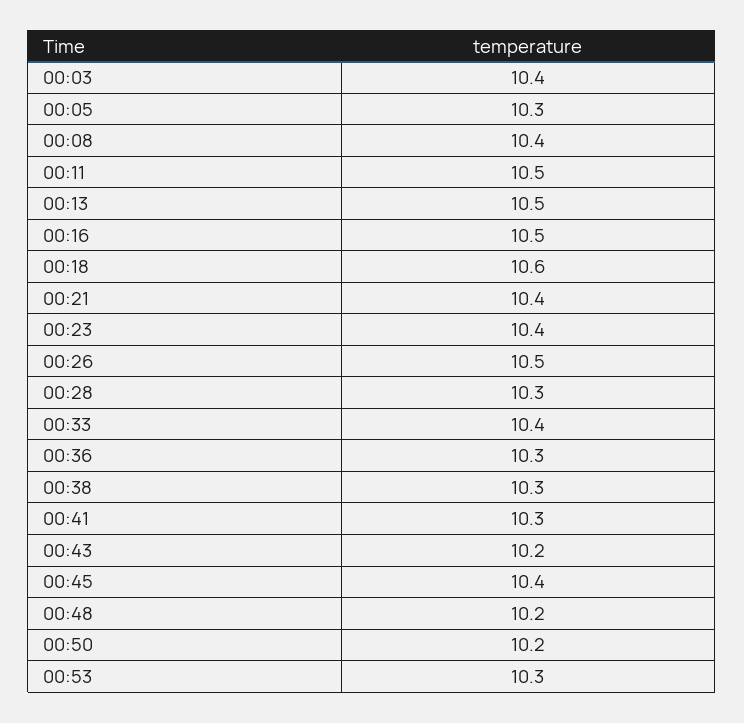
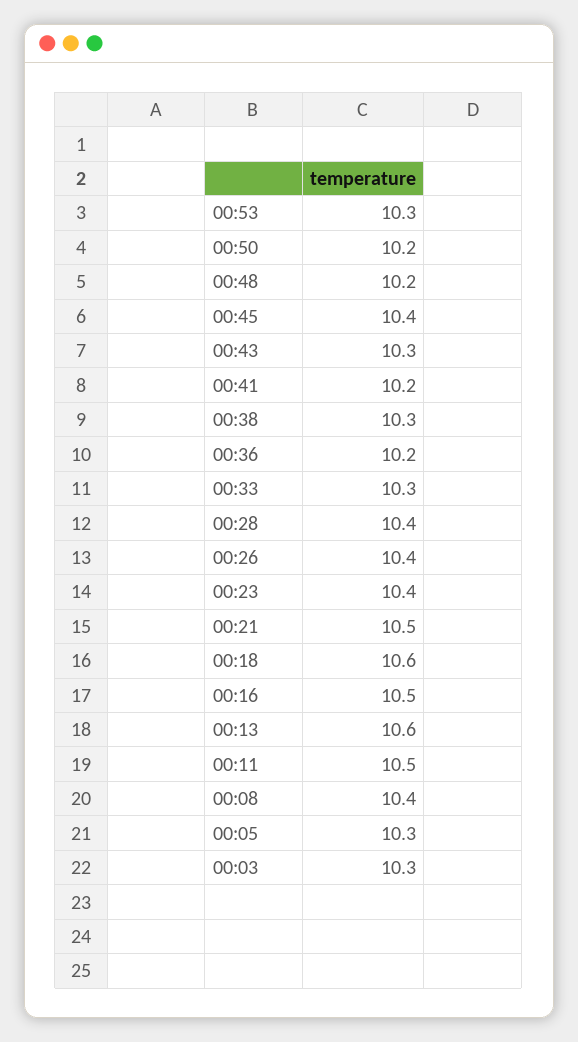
00:03: 10.4 -> 10.3
00:13: 10.5 -> 10.6
00:21: 10.4 -> 10.5
00:26: 10.5 -> 10.4
00:28: 10.3 -> 10.4
00:33: 10.4 -> 10.3
00:36: 10.3 -> 10.2
00:41: 10.3 -> 10.2
00:43: 10.2 -> 10.3

